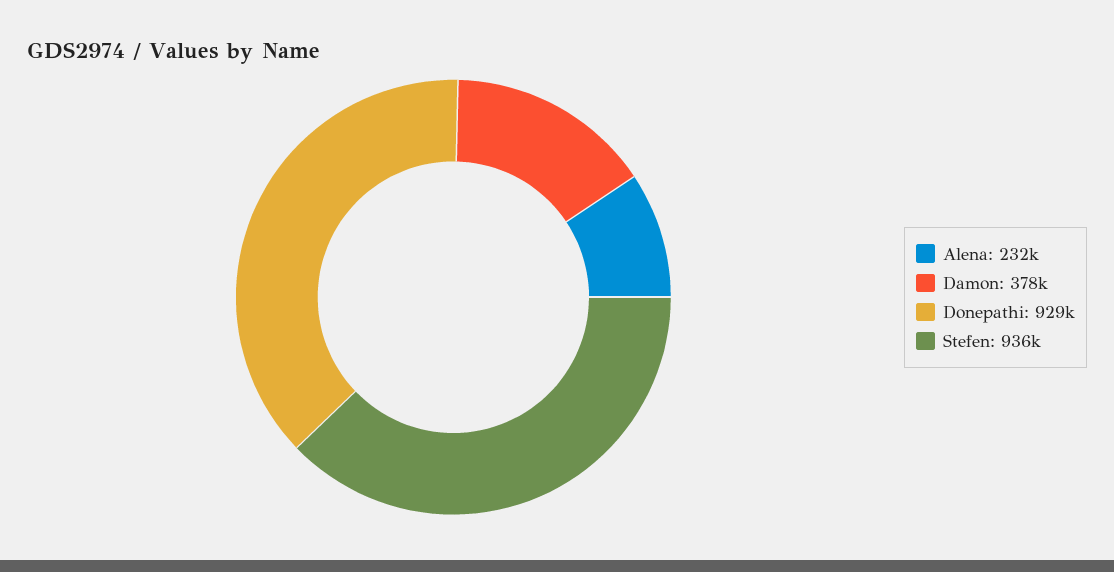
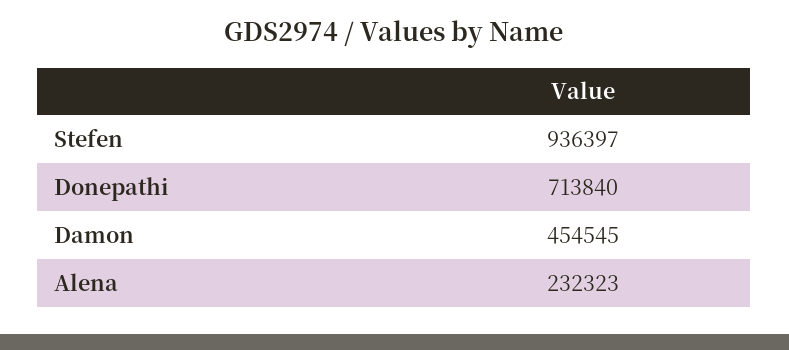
Damon: 378000 -> 454545
Donepathi: 929000 -> 713840

